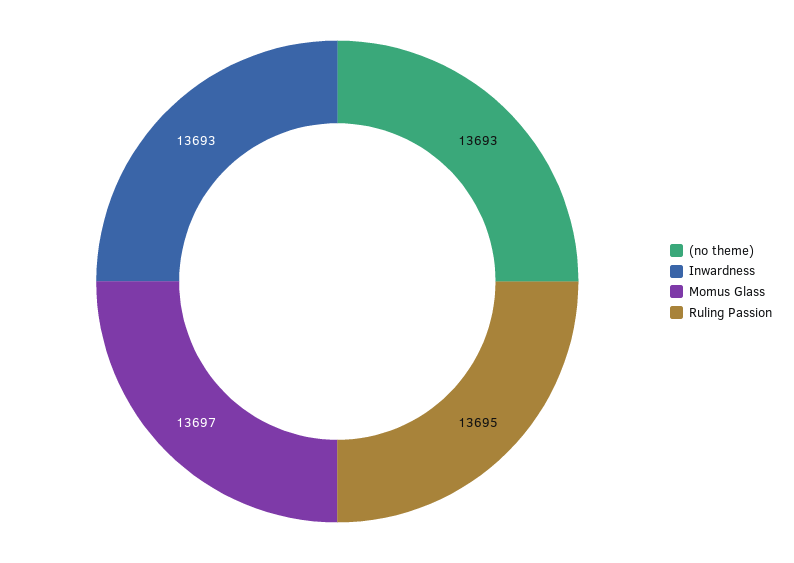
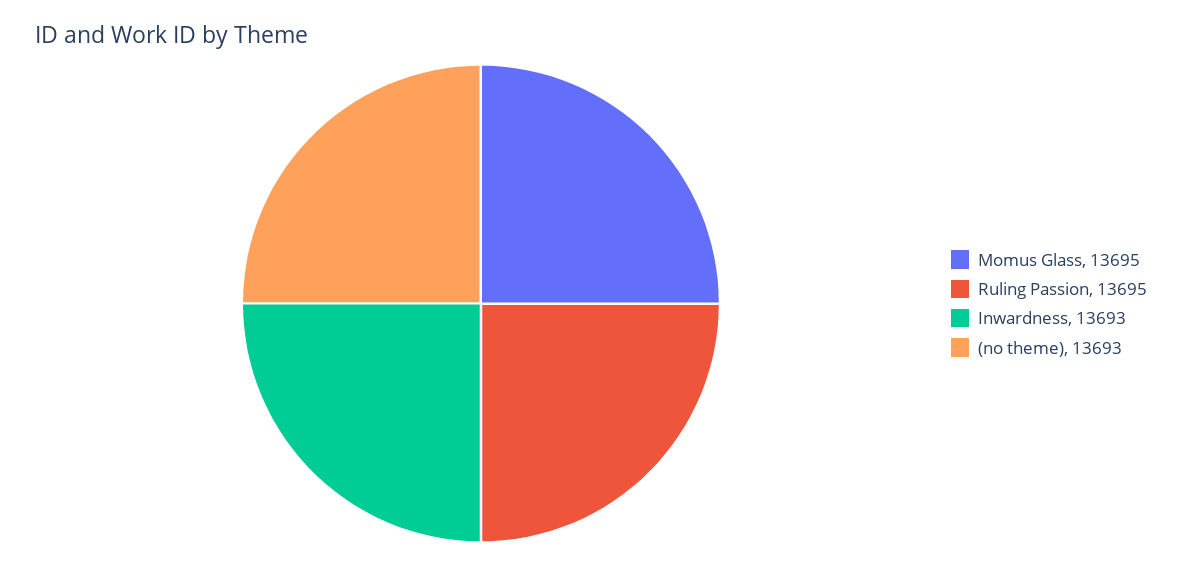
Momus Glass: 13697 -> 13695

